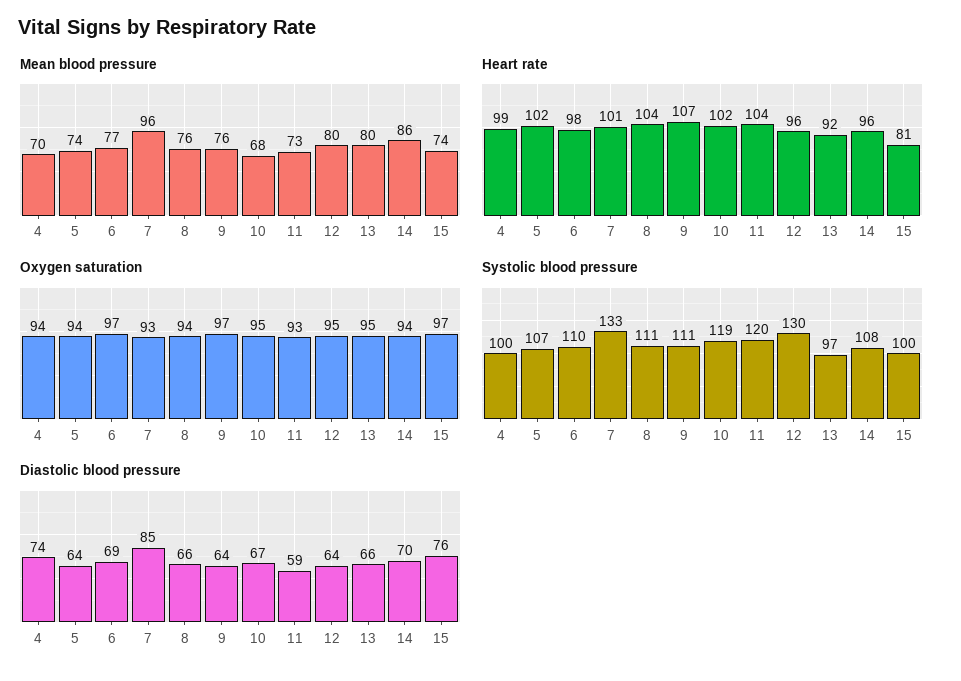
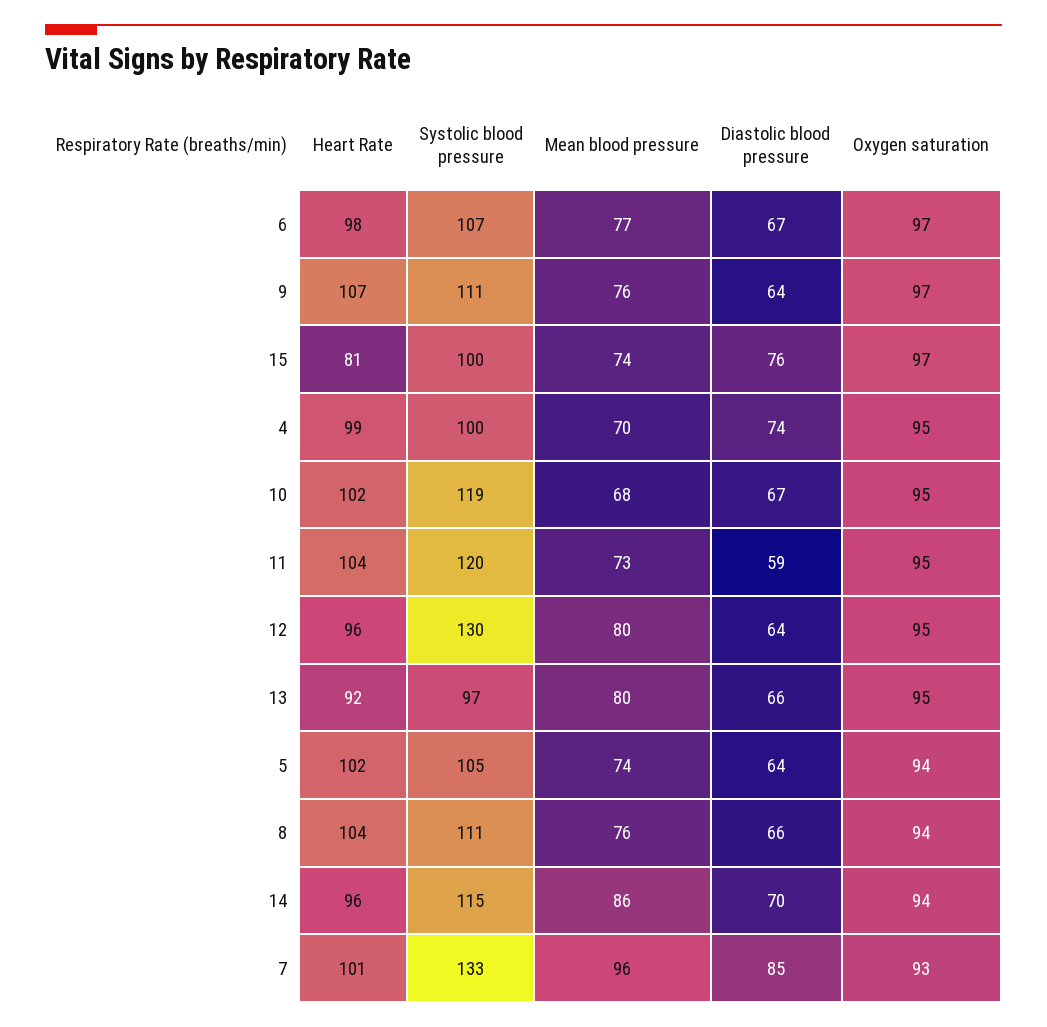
Oxygen saturation, 4: 94 -> 95
Oxygen saturation, 11: 93 -> 95
Systolic blood pressure, 5: 107 -> 105
Systolic blood pressure, 6: 110 -> 107
Systolic blood pressure, 14: 108 -> 115
Diastolic blood pressure, 6: 69 -> 67

